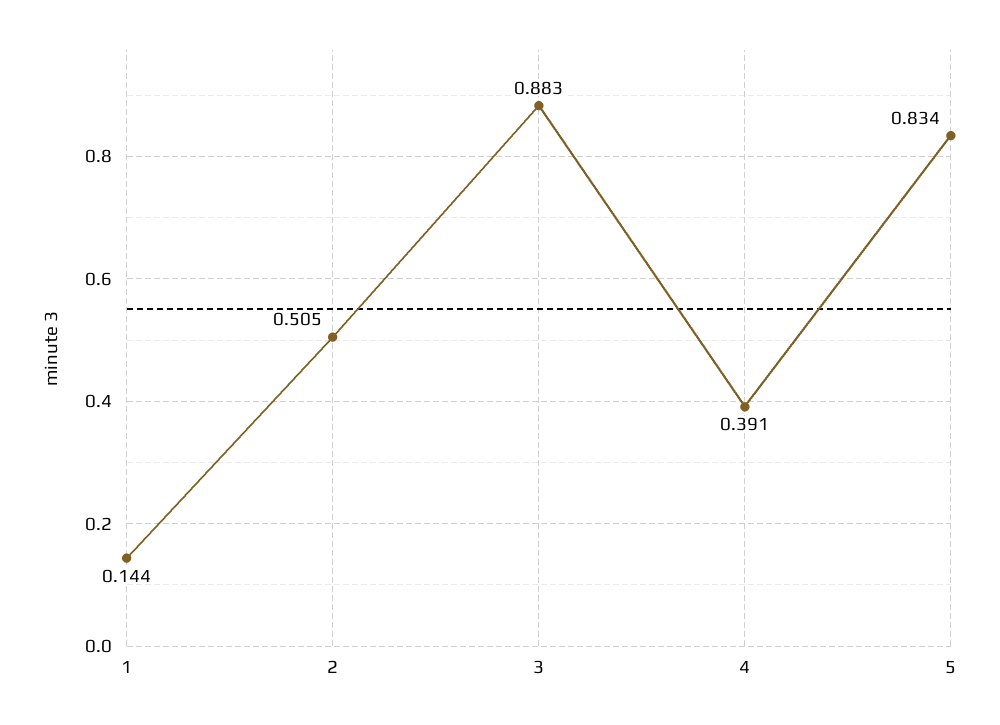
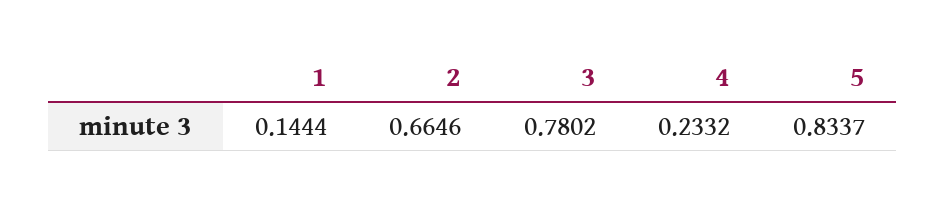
2: 0.505 -> 0.6646
3: 0.883 -> 0.7802
4: 0.391 -> 0.2332

